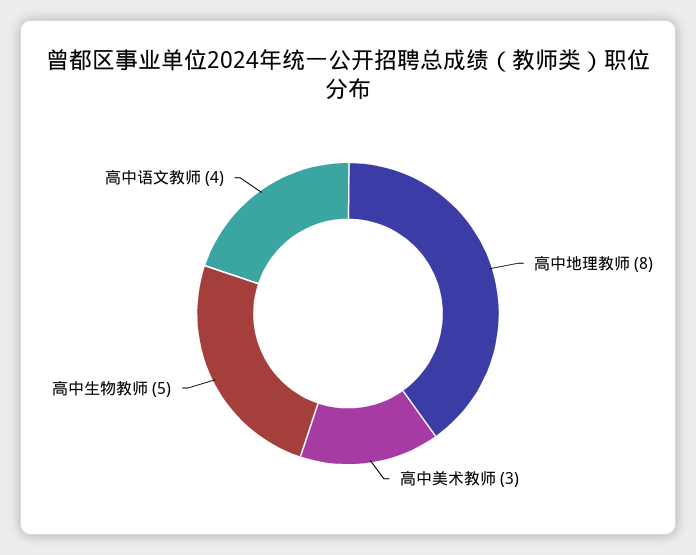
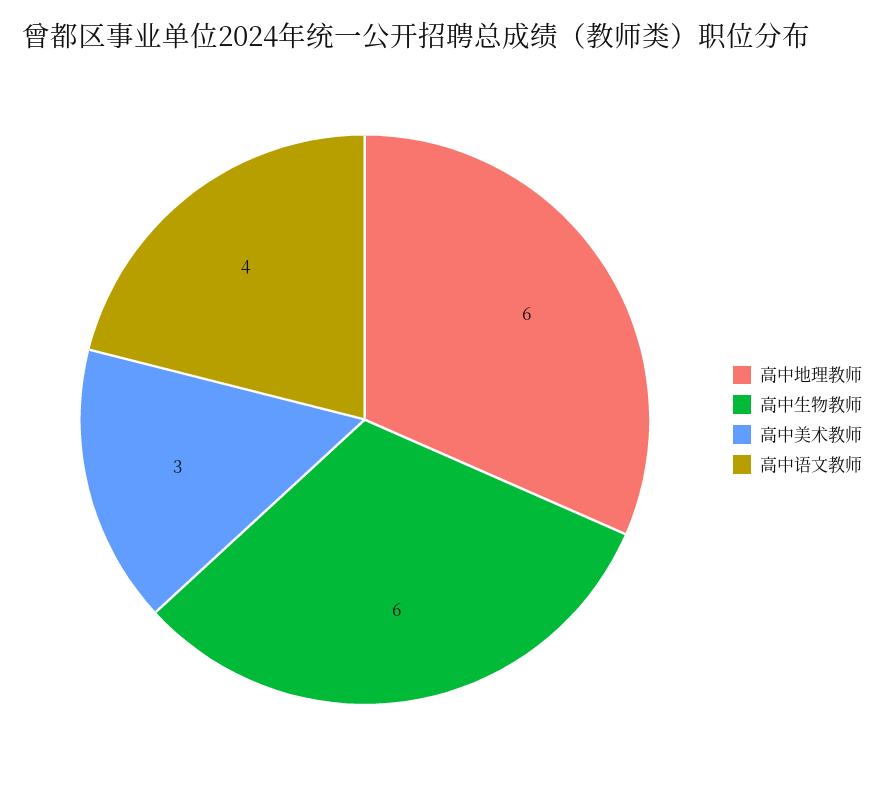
高中地理教师: 8 -> 6
高中生物教师: 5 -> 6

